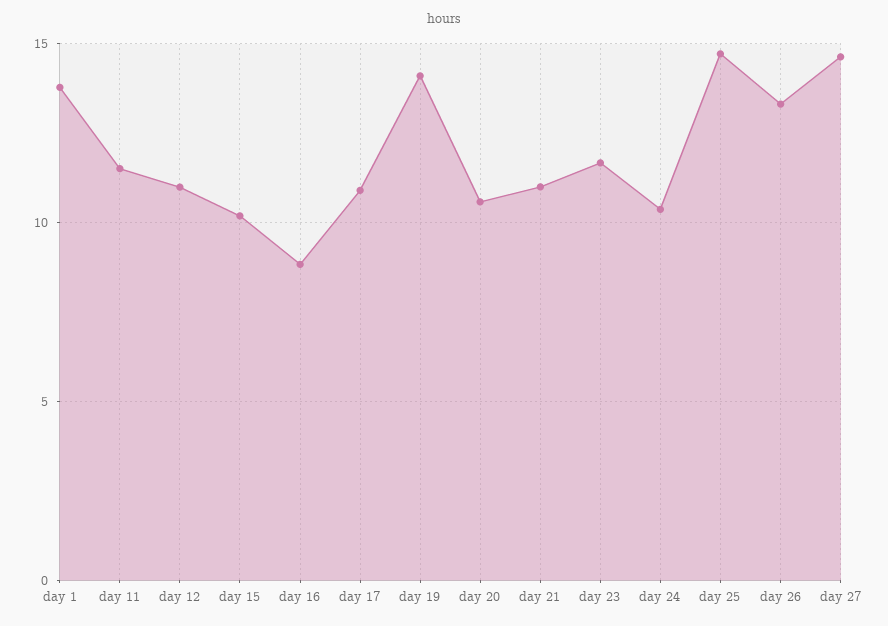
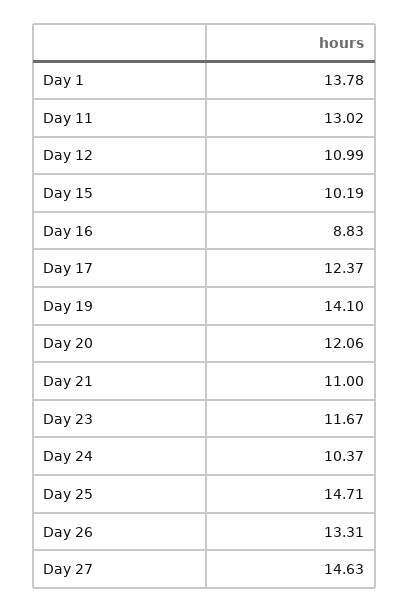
day 11: 11.5 -> 13.02
day 17: 11 -> 12.37
day 20: 10.5 -> 12.06

